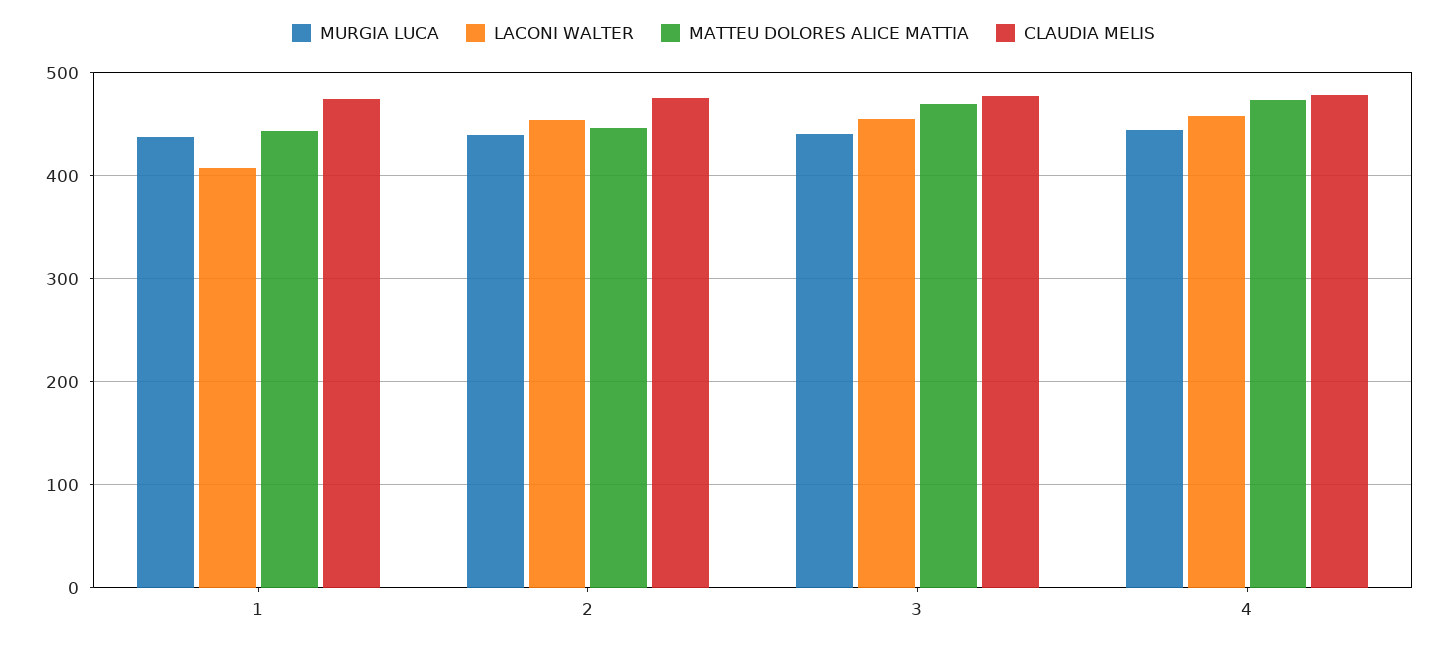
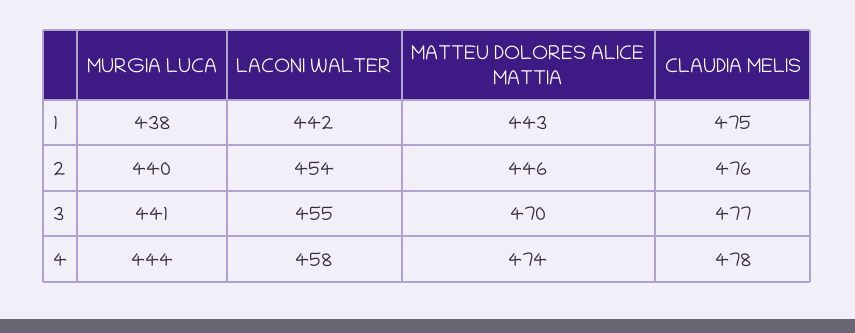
LACONI WALTER, 1: 410 -> 442

